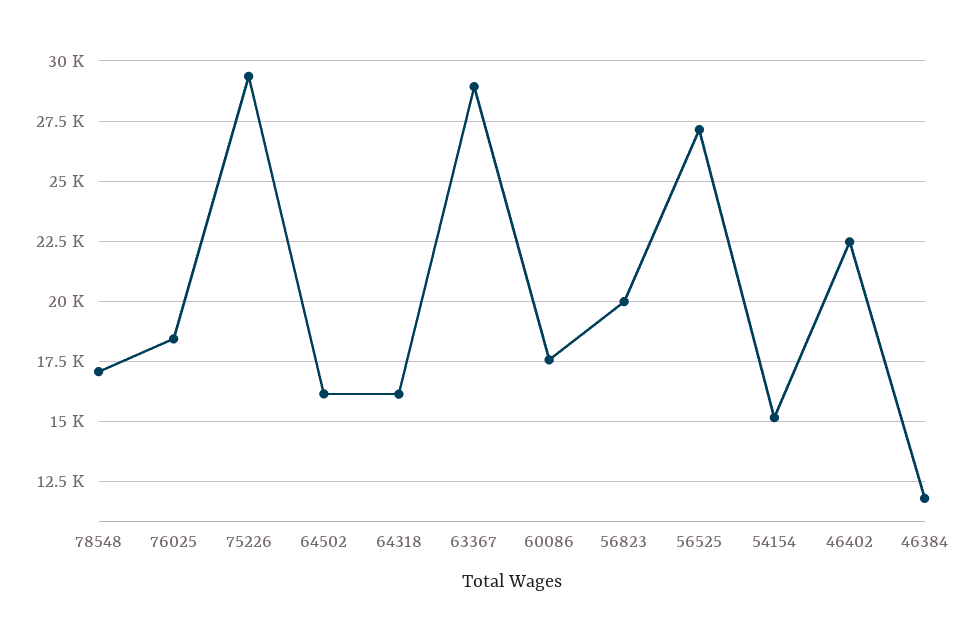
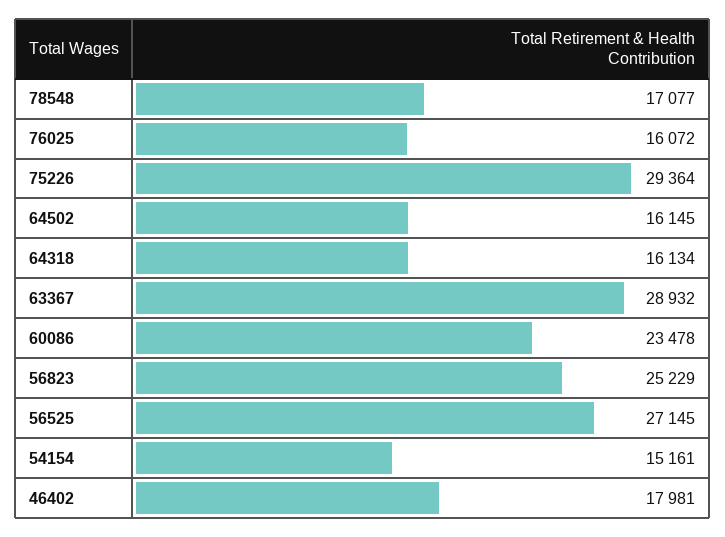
76025: 18500 -> 16072
60086: 17500 -> 23478
56823: 20000 -> 25229
46402: 22500 -> 17981
46384: 11750 -> none

